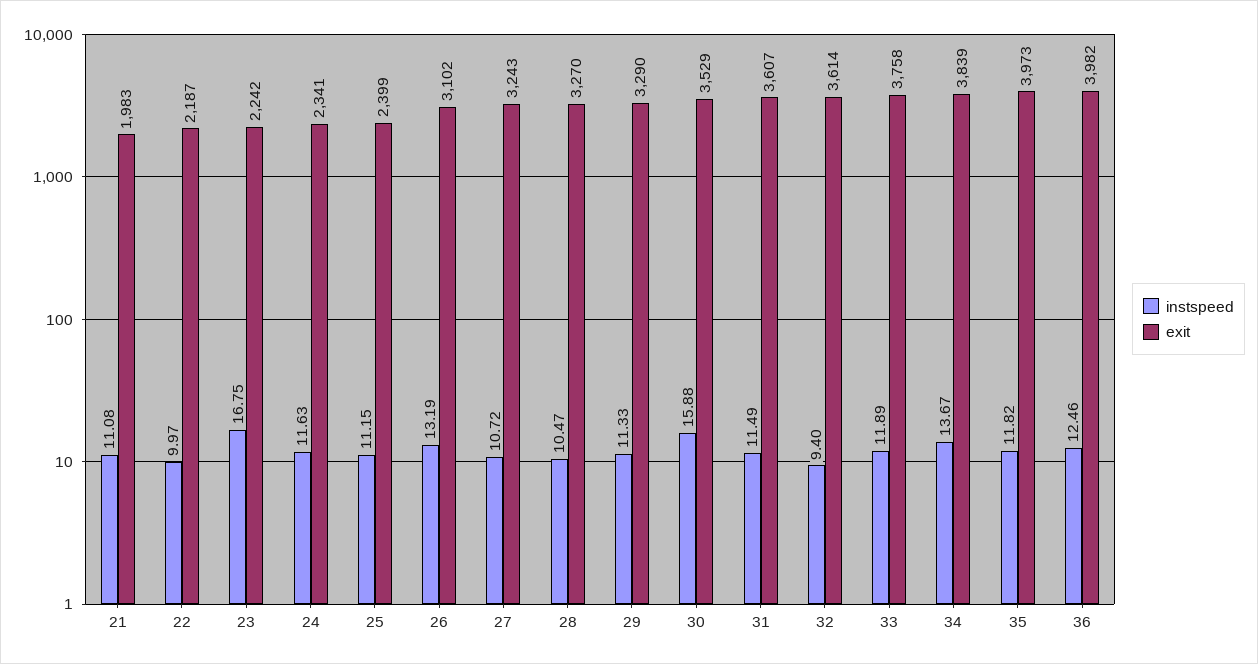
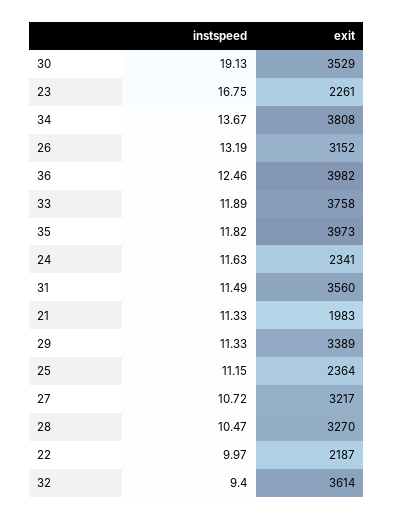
instspeed, 21: 11.08 -> 11.33
exit, 23: 2242 -> 2261
exit, 25: 2399 -> 2364
exit, 26: 3102 -> 3152
exit, 27: 3243 -> 3217
exit, 29: 3290 -> 3389
instspeed, 30: 15.88 -> 19.13
exit, 31: 3607 -> 3560
exit, 34: 3839 -> 3808

